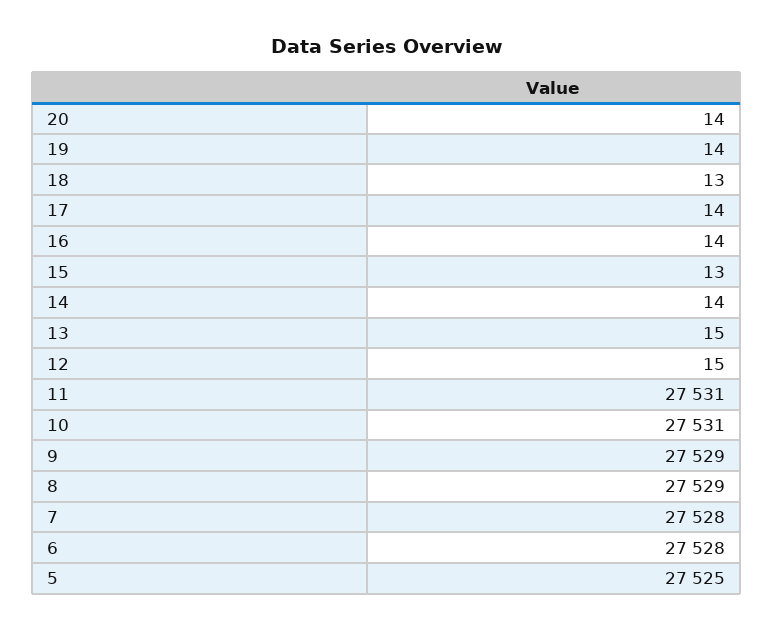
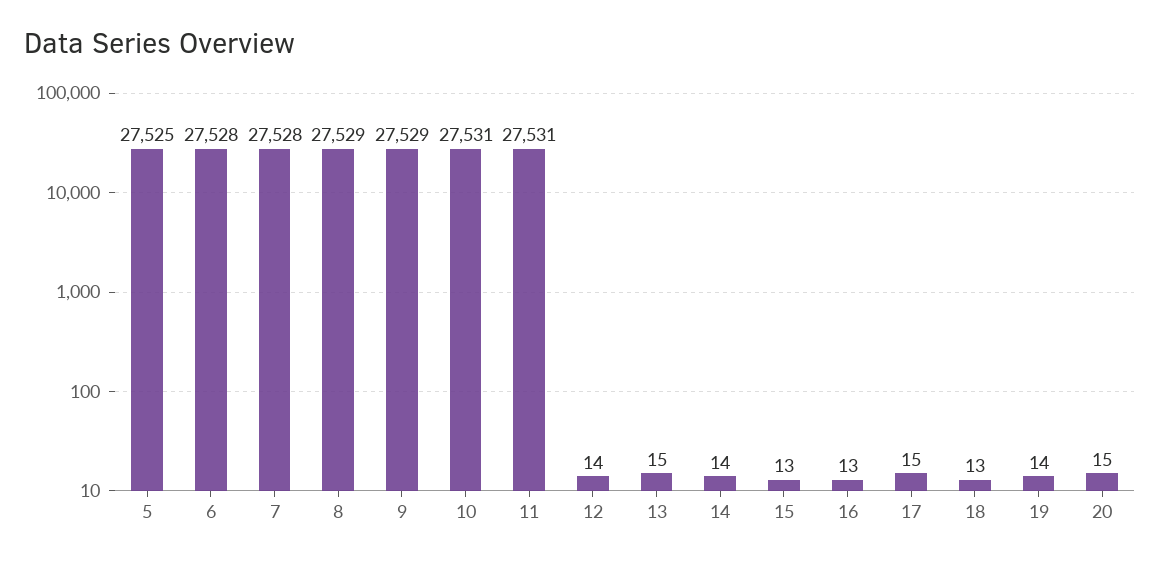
20: 14 -> 15
17: 14 -> 15
16: 14 -> 13
12: 15 -> 14

